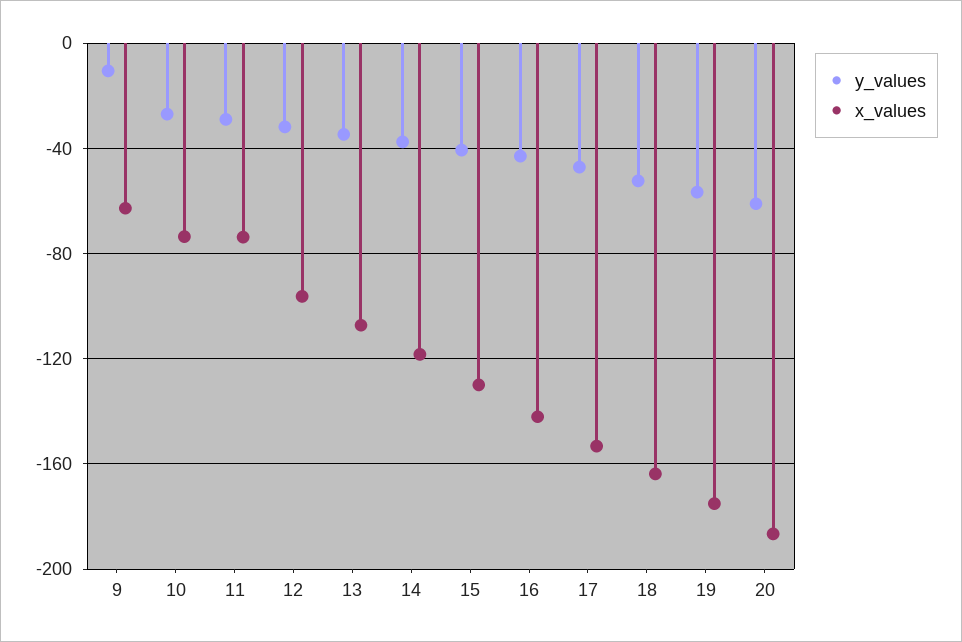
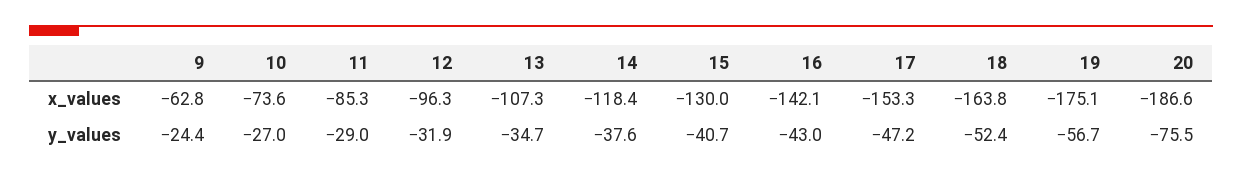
y_values, 9: -10 -> -24.4
x_values, 11: -75 -> -85.3
y_values, 20: -60 -> -75.5

